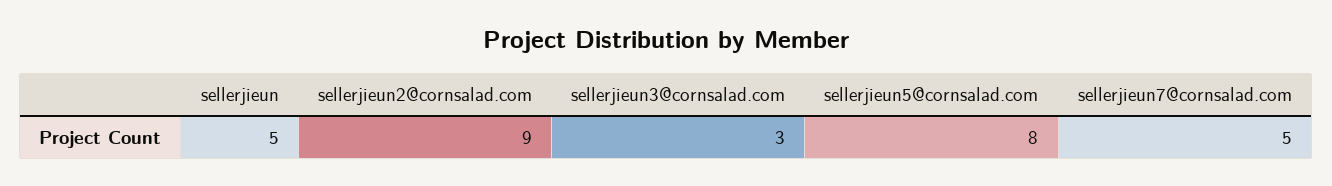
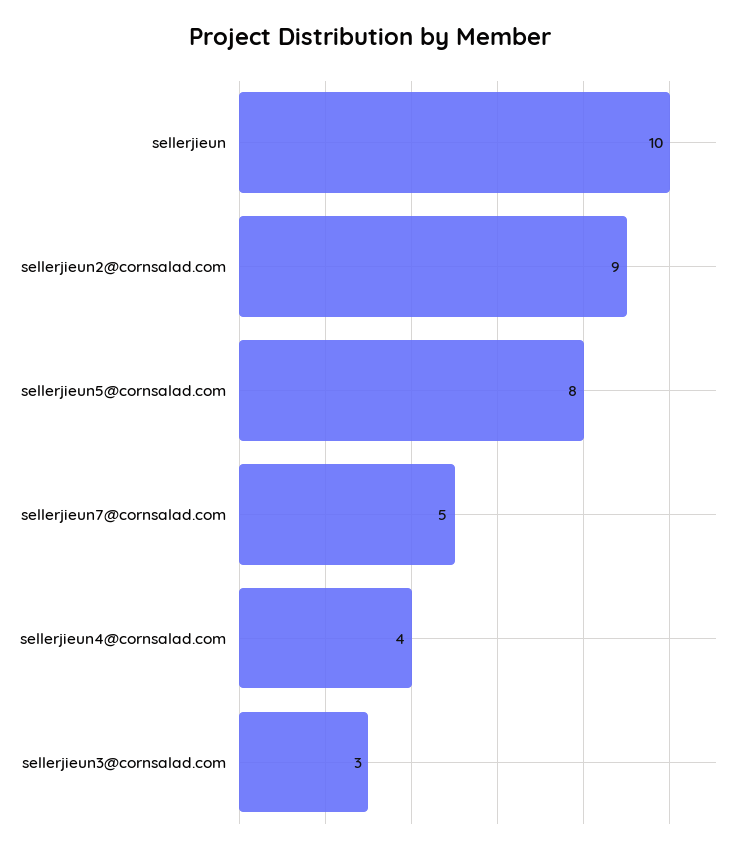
sellerjieun: 5 -> 10
sellerjieun4@cornsalad.com: none -> 4

